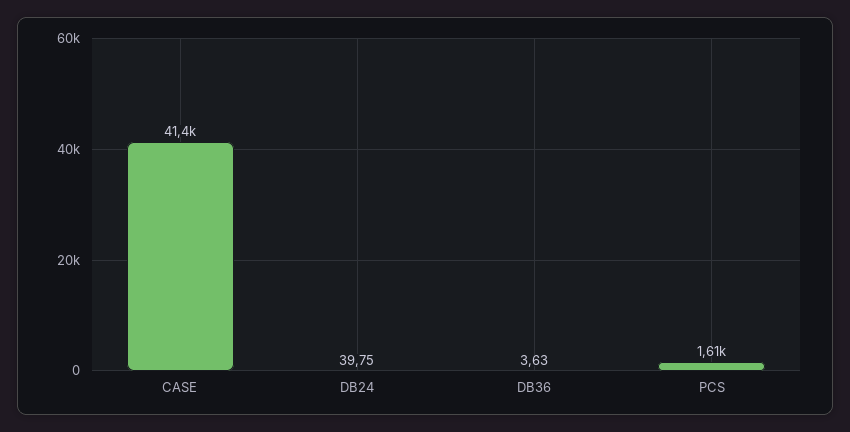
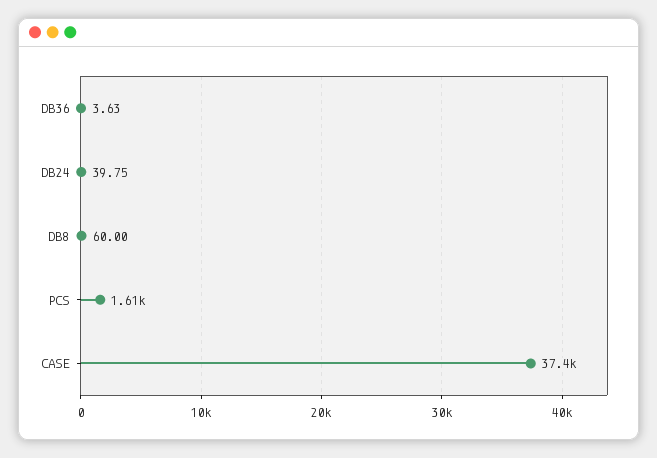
CASE: 41400 -> 37400
DB8: none -> 60

